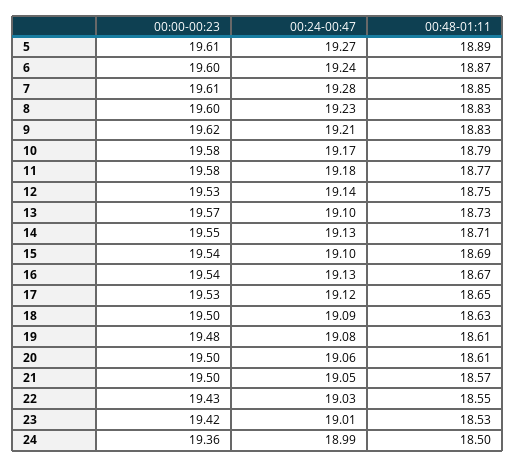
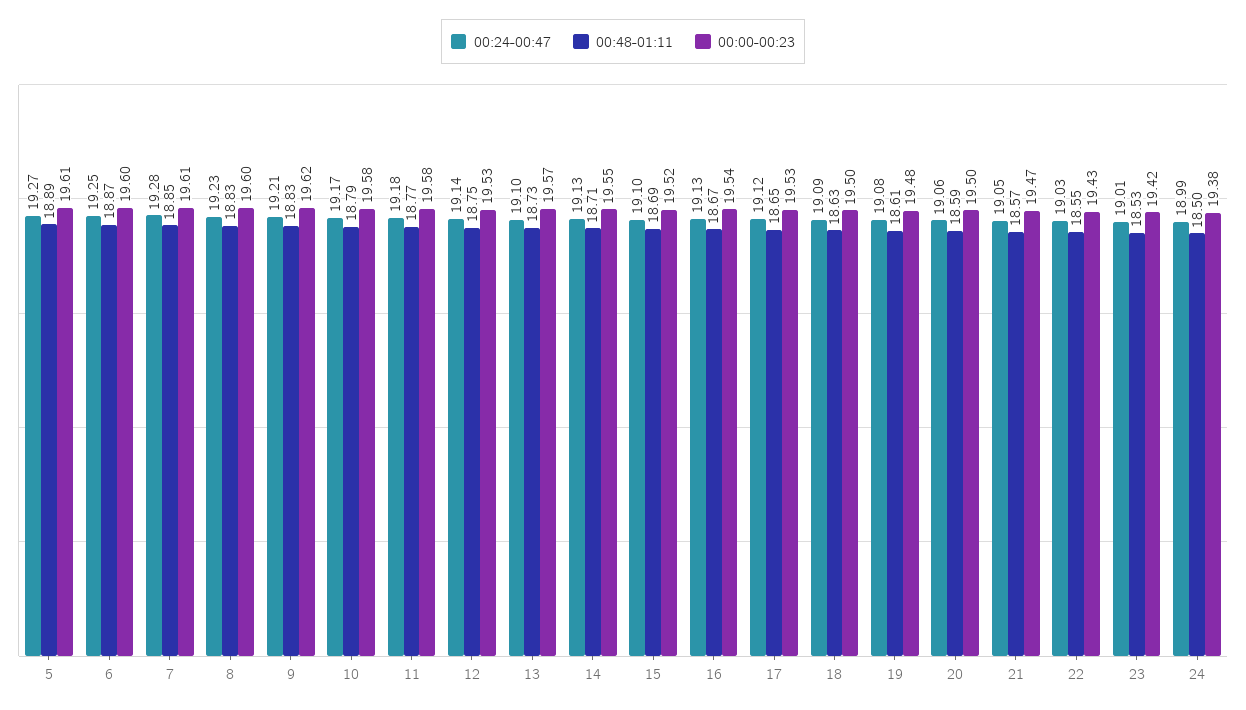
00:24-00:47, 6: 19.24 -> 19.25
00:00-00:23, 15: 19.54 -> 19.52
00:48-01:11, 20: 18.61 -> 18.59
00:00-00:23, 21: 19.5 -> 19.47
00:00-00:23, 24: 19.36 -> 19.38

